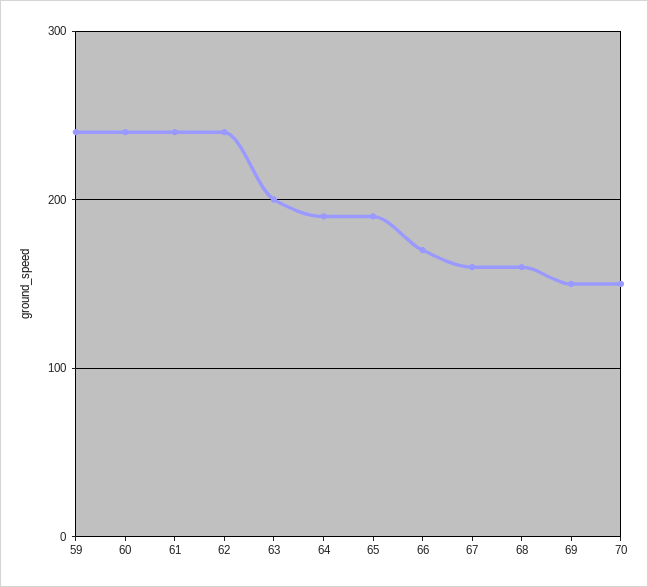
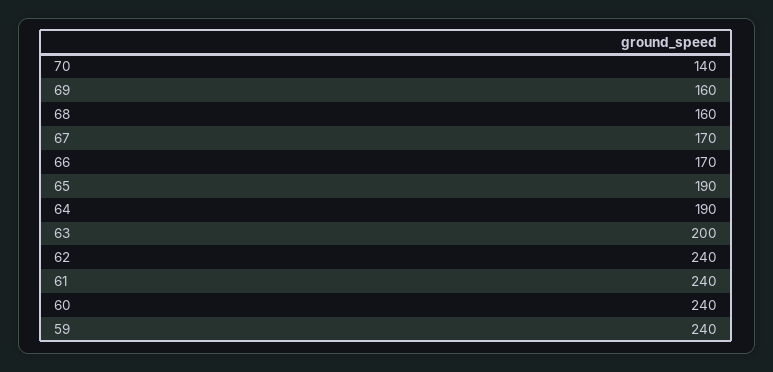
67: 160 -> 170
69: 150 -> 160
70: 150 -> 140

